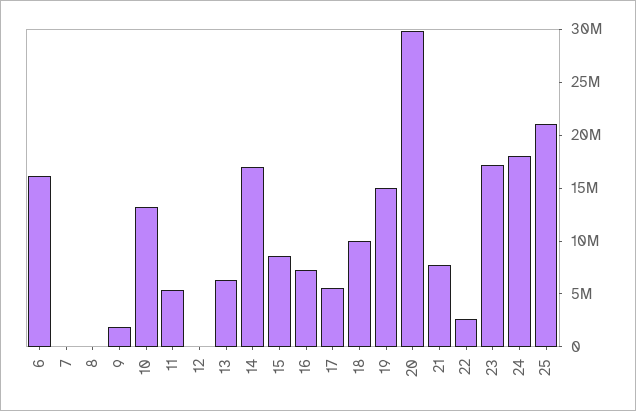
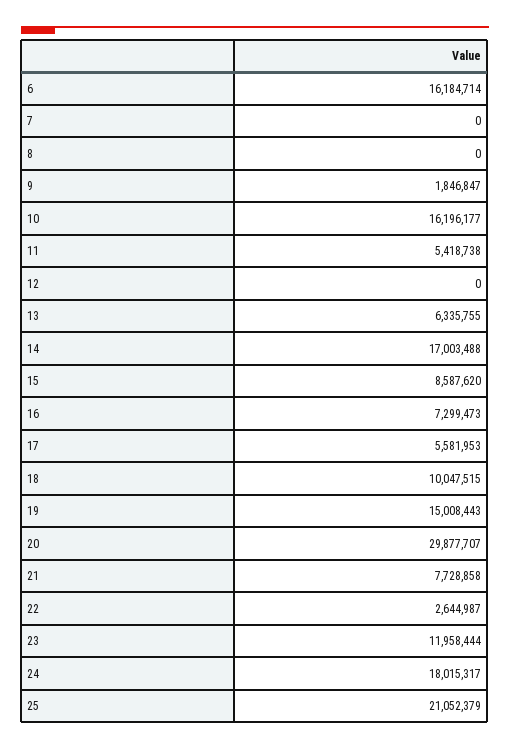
10: 13000000 -> 16196177
23: 17000000 -> 11958444

